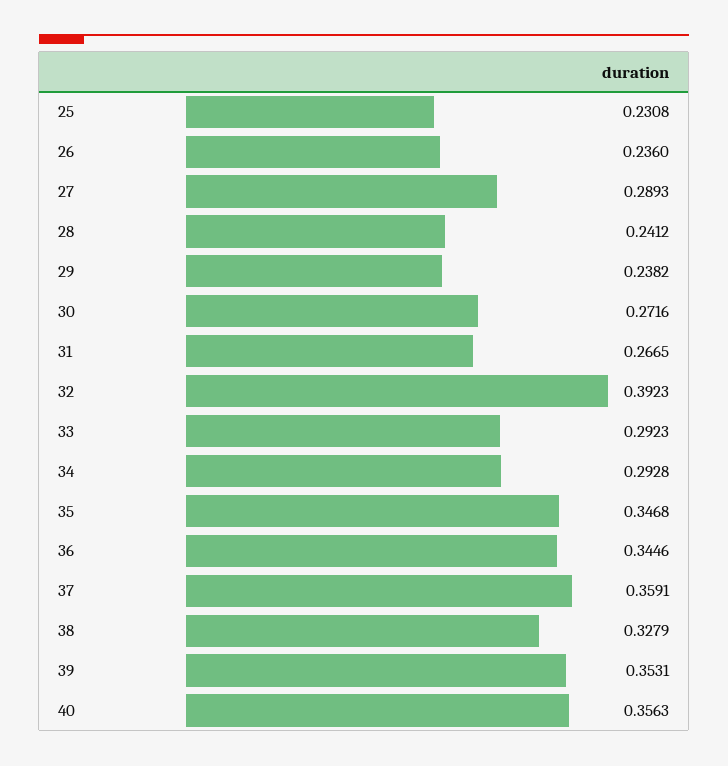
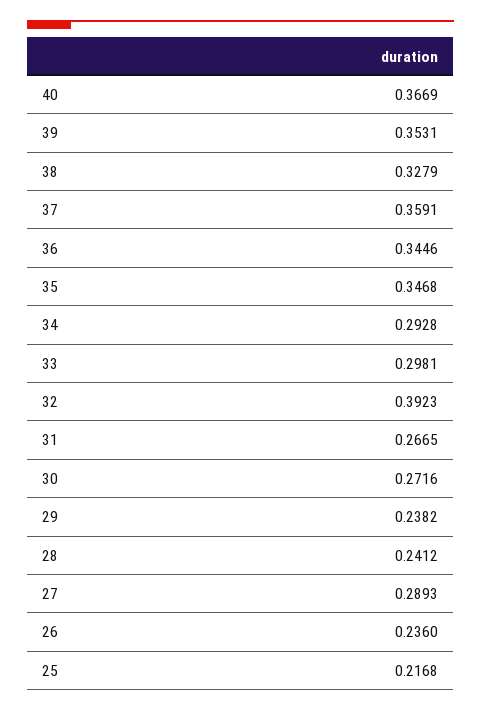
25: 0.2308 -> 0.2168
33: 0.2923 -> 0.2981
40: 0.3563 -> 0.3669

